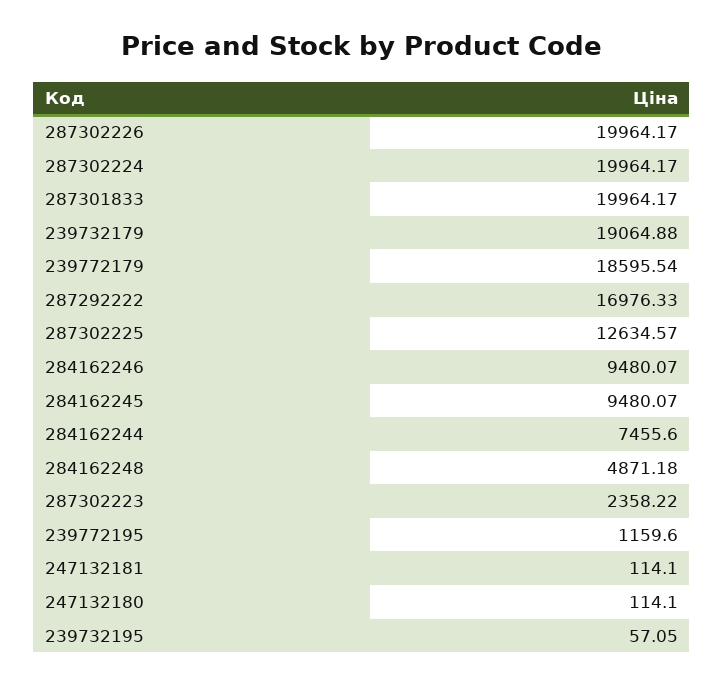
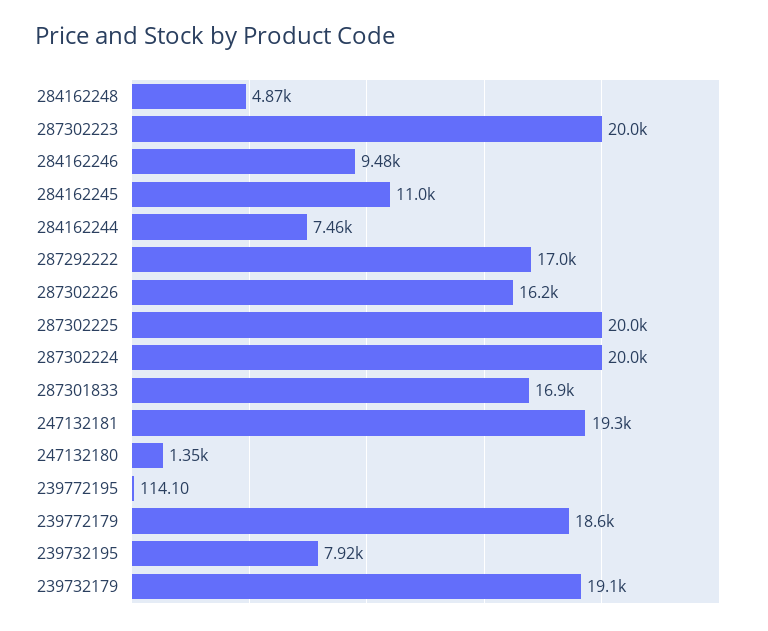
287302226: 19964.17 -> 16200
287301833: 19964.17 -> 16900
287302225: 12634.57 -> 20000
284162245: 9480.07 -> 11000
287302223: 2358.22 -> 20000
239772195: 1159.6 -> 114.1
247132181: 114.1 -> 19300
247132180: 114.1 -> 1350
239732195: 57.05 -> 7920

